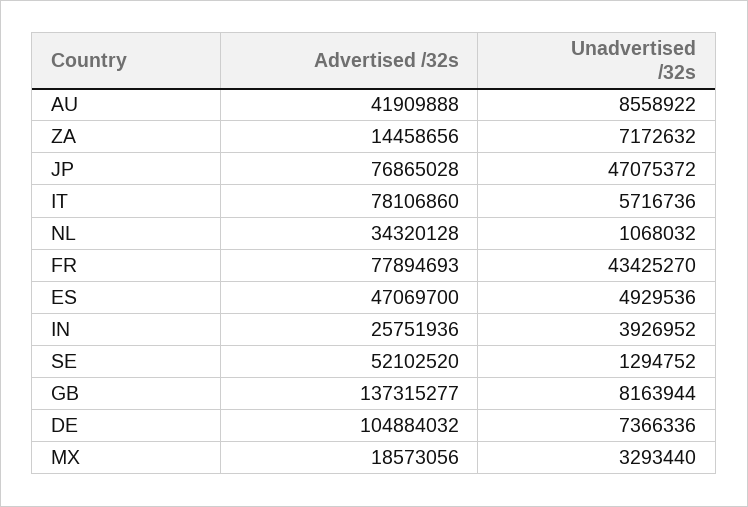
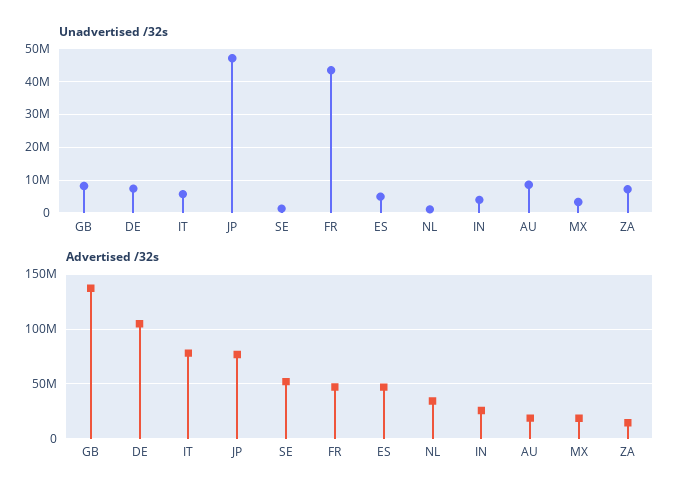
Advertised /32s, AU: 41909888 -> 20000000
Advertised /32s, FR: 77894693 -> 50000000

